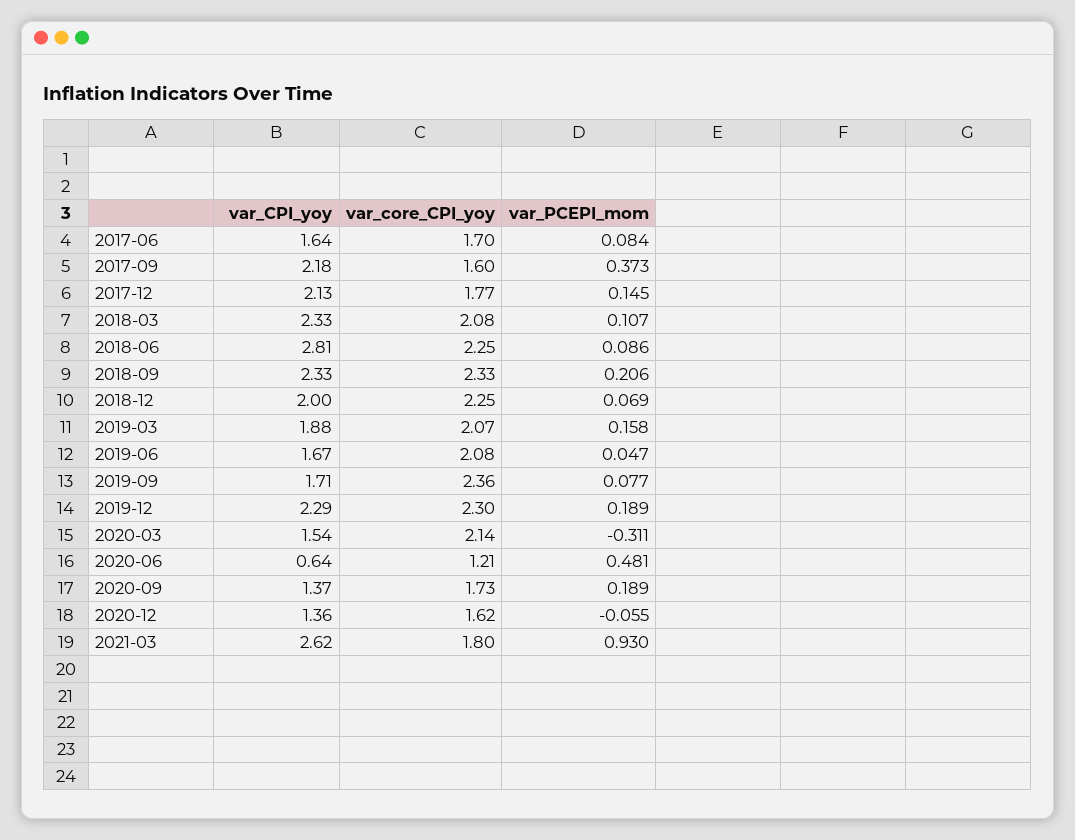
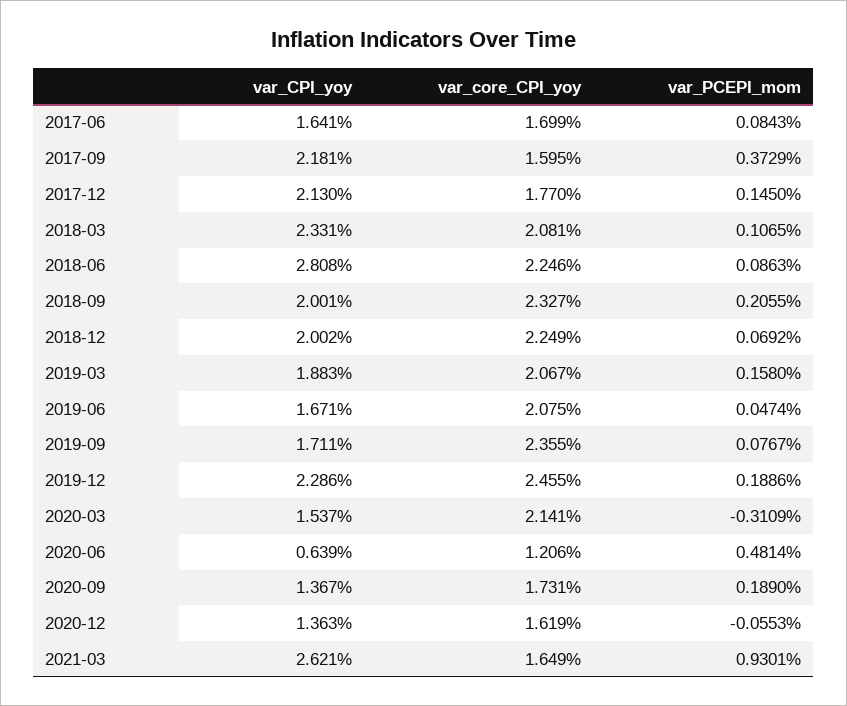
var_CPI_yoy, 2018-09: 2.33 -> 2.001
var_core_CPI_yoy, 2019-12: 2.3 -> 2.455
var_core_CPI_yoy, 2021-03: 1.8 -> 1.649

